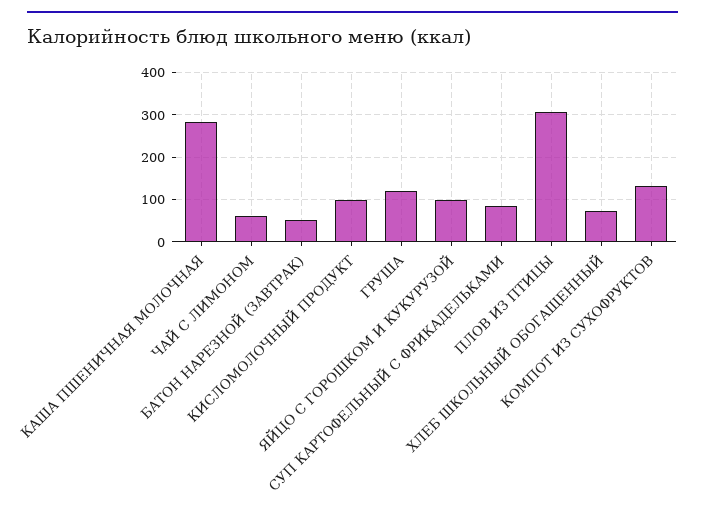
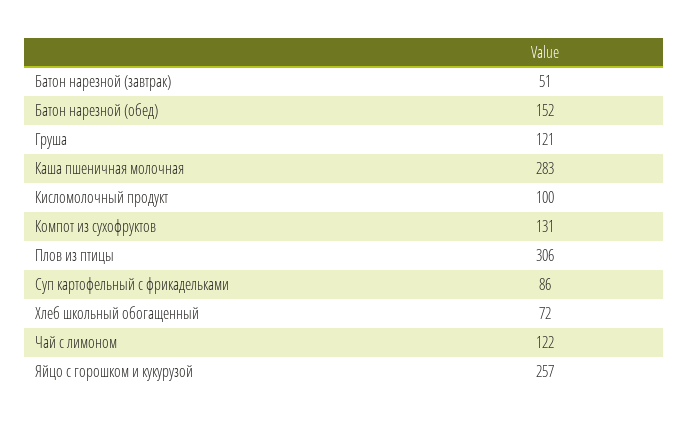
ЧАЙ С ЛИМОНОМ: 60 -> 122
ЯЙЦО С ГОРОШКОМ И КУКУРУЗОЙ: 100 -> 257
Батон нарезной (обед): none -> 152

